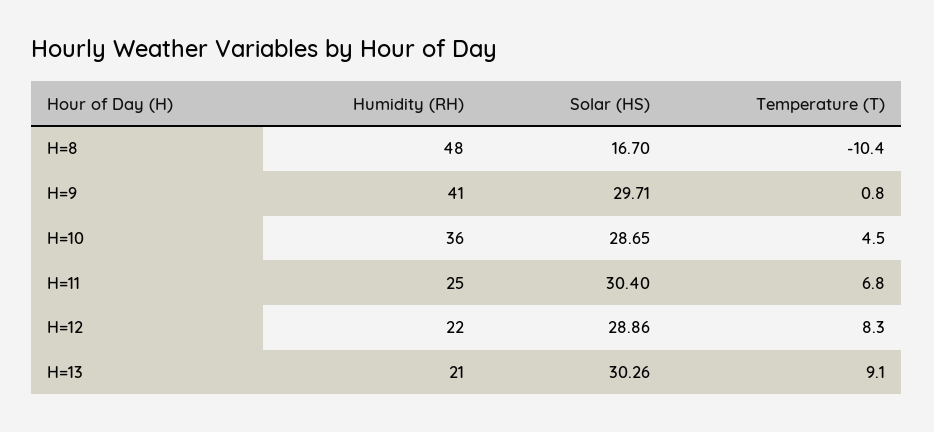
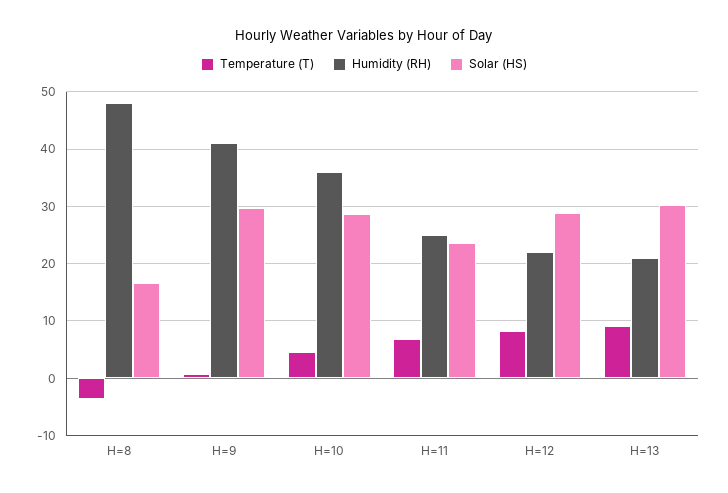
Temperature (T), H=8: -10.4 -> -4
Solar (HS), H=11: 30.4 -> 24

